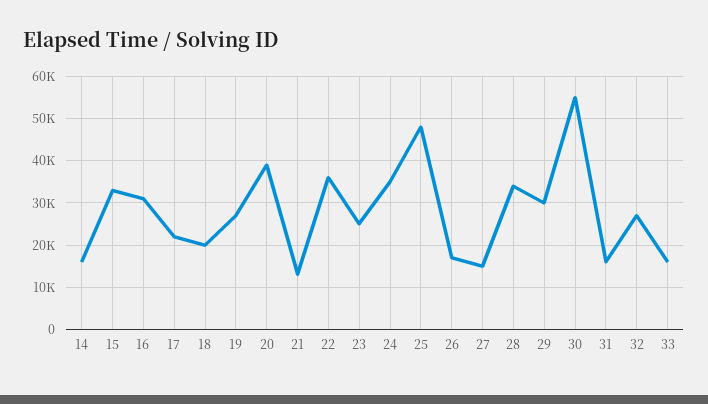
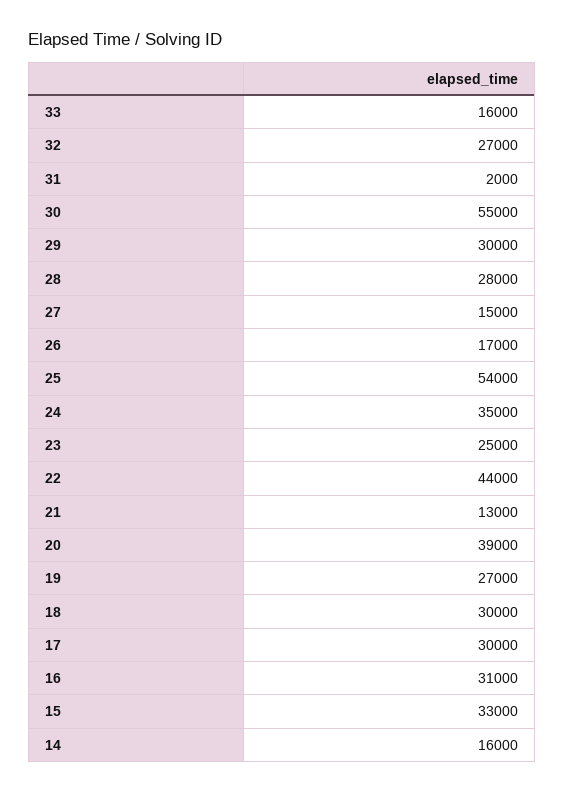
17: 22000 -> 30000
18: 20000 -> 30000
22: 36000 -> 44000
25: 48000 -> 54000
28: 34000 -> 28000
31: 16000 -> 2000

